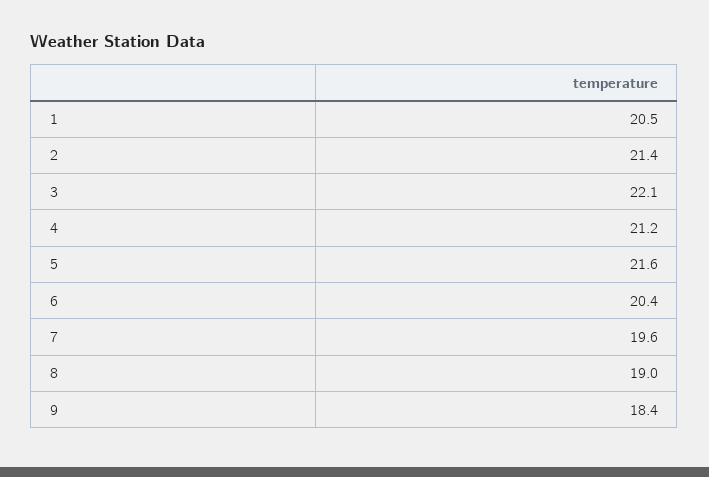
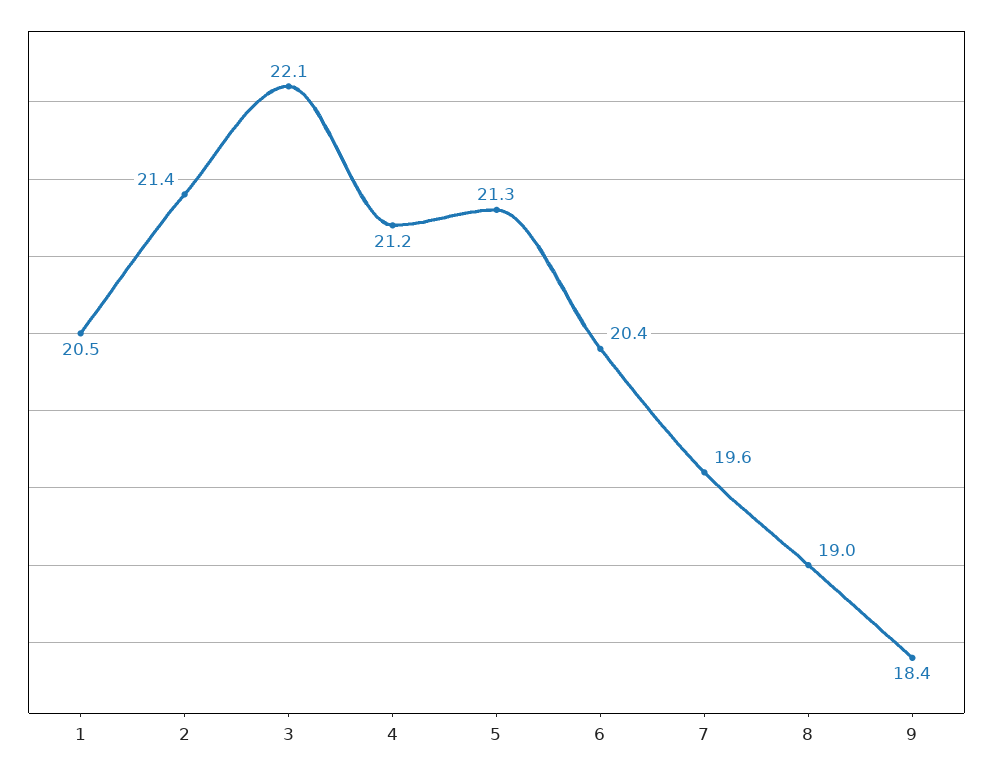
5: 21.6 -> 21.3

